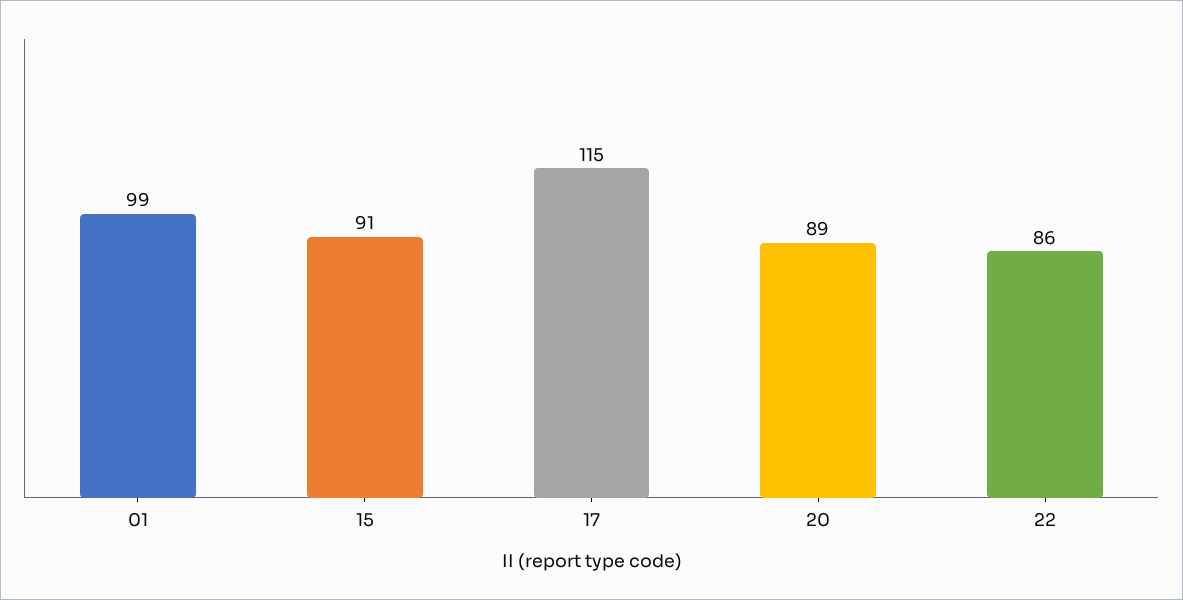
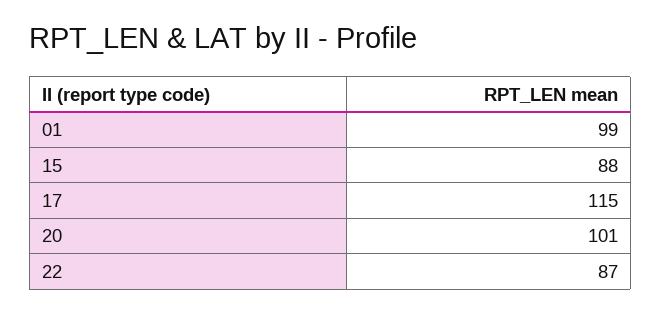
15: 91 -> 88
20: 89 -> 101
22: 86 -> 87

